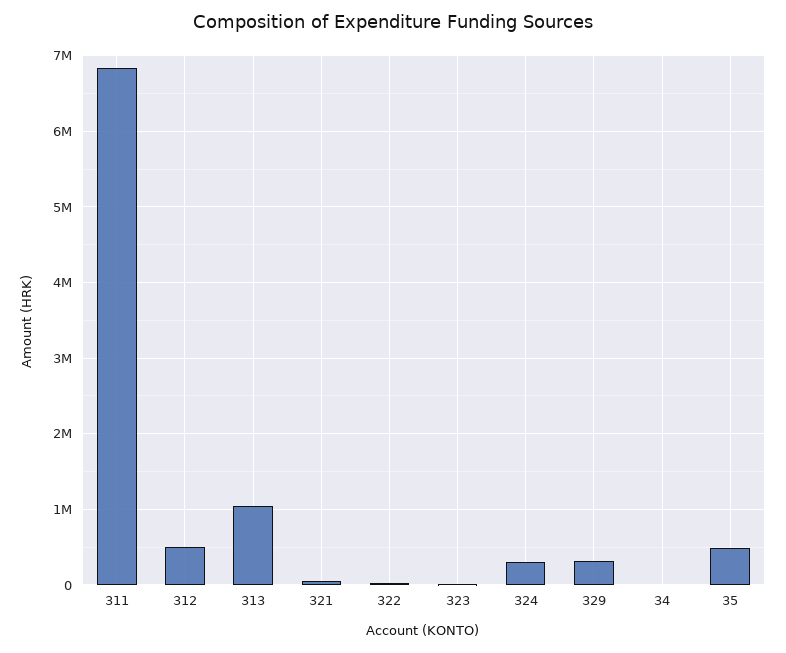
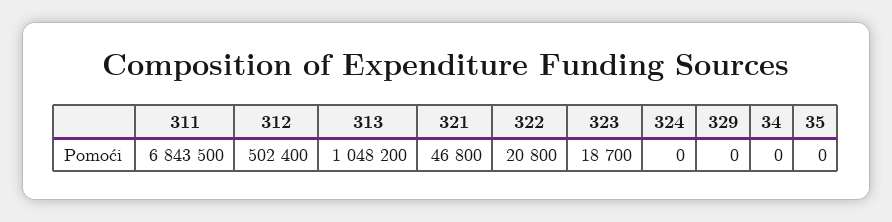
324: 300000 -> 0
329: 300000 -> 0
35: 500000 -> 0

